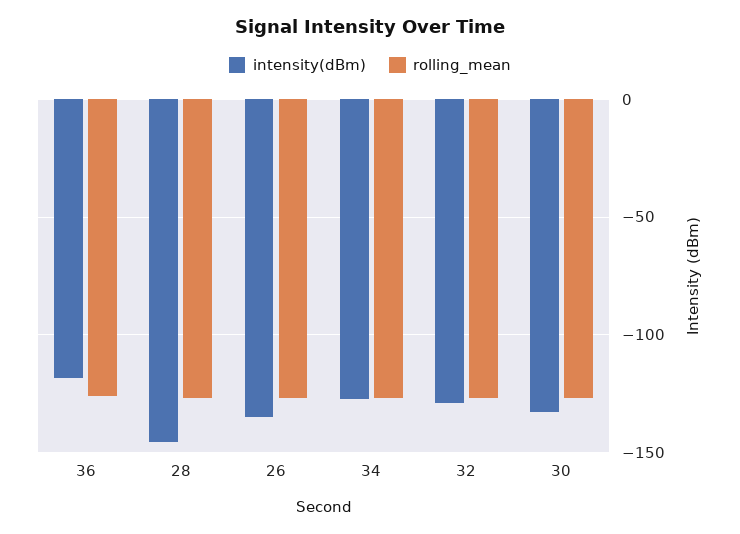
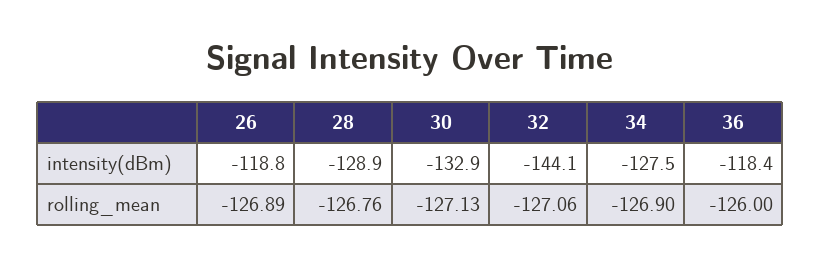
intensity(dBm), 28: -145 -> -128.9
intensity(dBm), 26: -135 -> -118.8
intensity(dBm), 32: -130 -> -144.1

